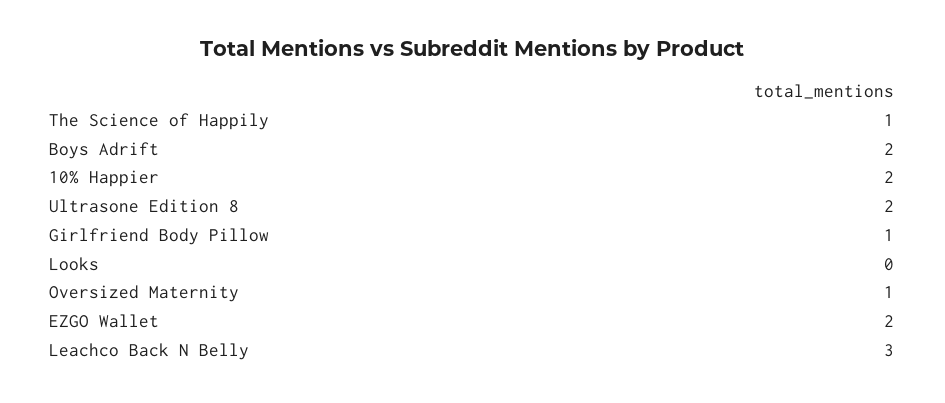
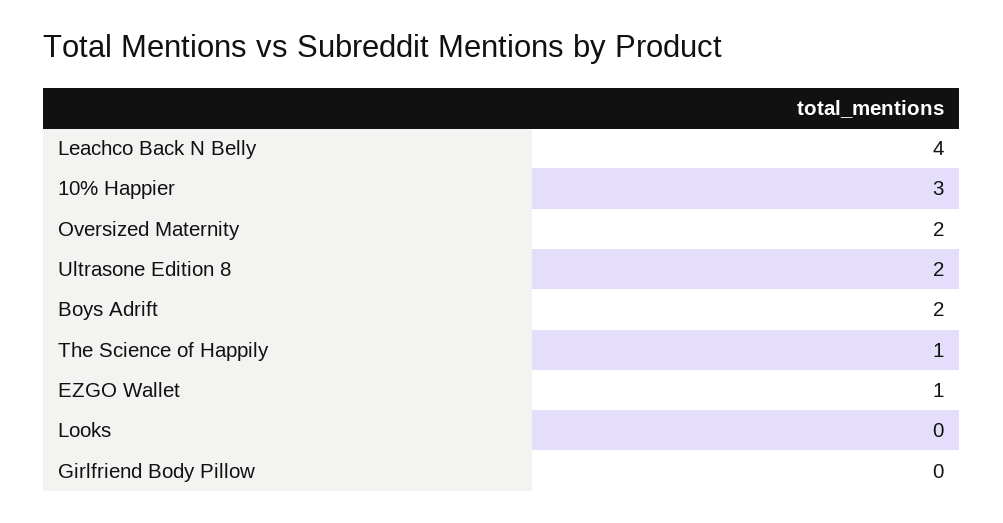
10% Happier: 2 -> 3
Girlfriend Body Pillow: 1 -> 0
Oversized Maternity: 1 -> 2
EZGO Wallet: 2 -> 1
Leachco Back N Belly: 3 -> 4

